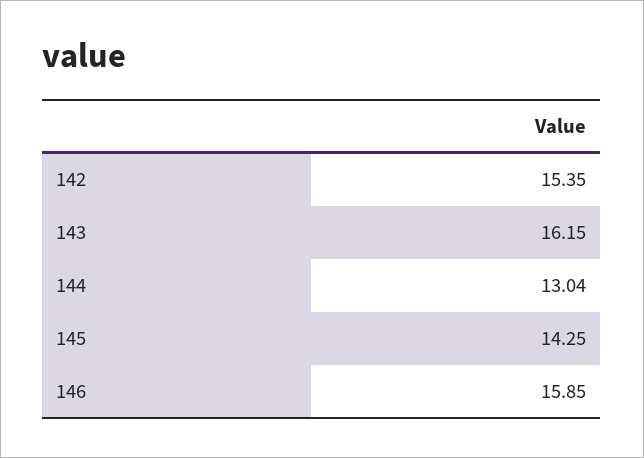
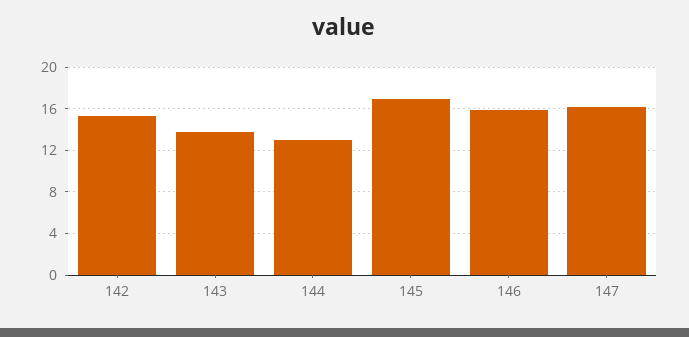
143: 16.15 -> 14
145: 14.25 -> 17
147: none -> 16

